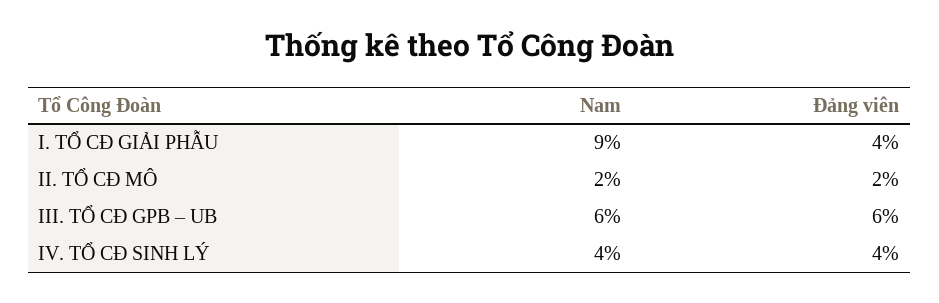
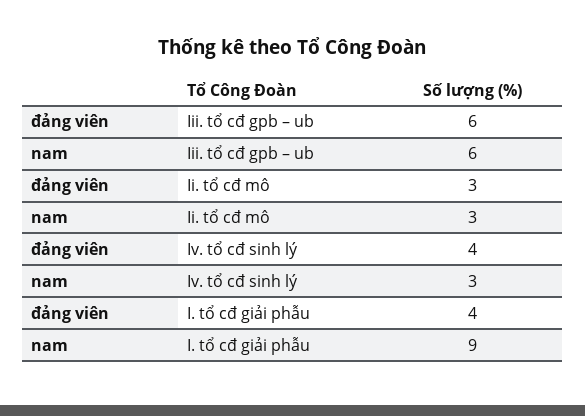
Nam, II. TỔ CĐ MÔ: 2 -> 3
Đảng viên, II. TỔ CĐ MÔ: 2 -> 3
Nam, IV. TỔ CĐ SINH LÝ: 4 -> 3

